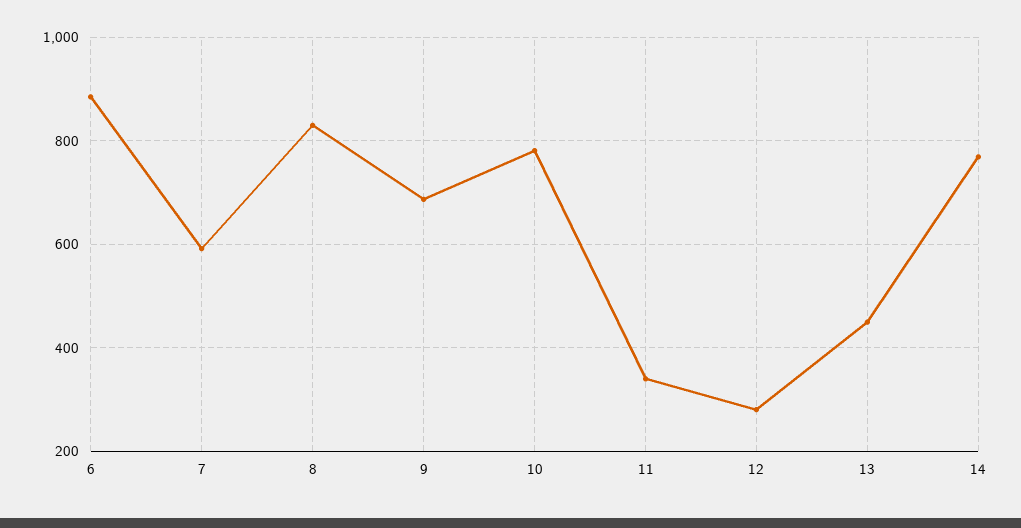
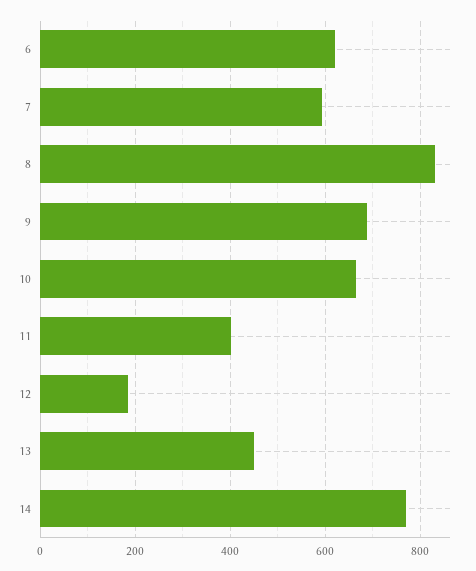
6: 880 -> 620
10: 780 -> 660
11: 340 -> 400
12: 280 -> 180

